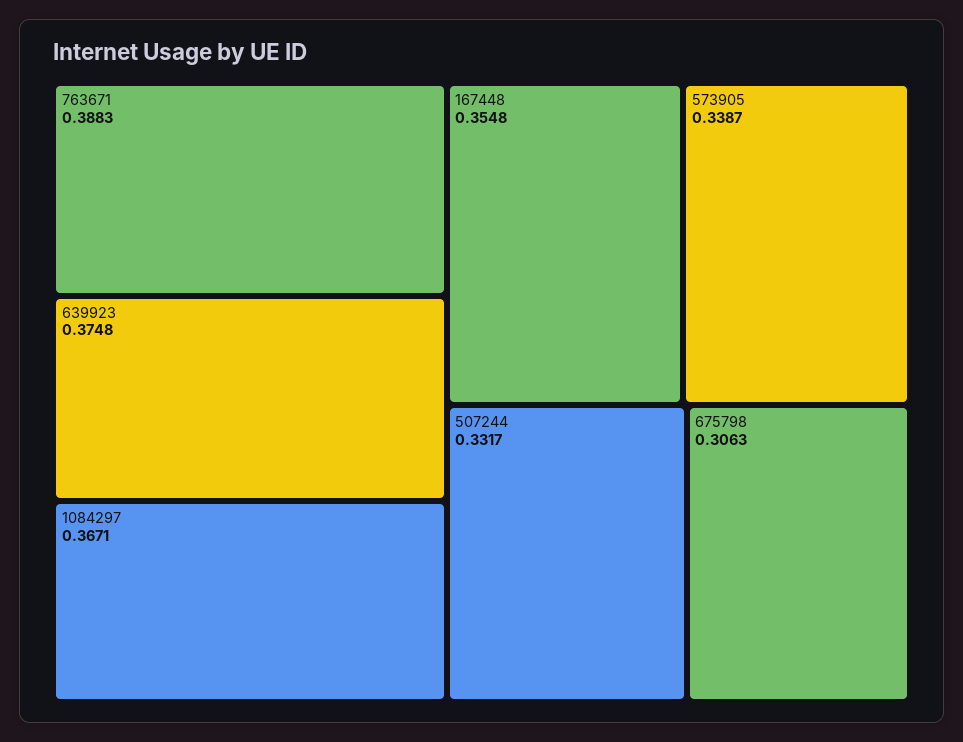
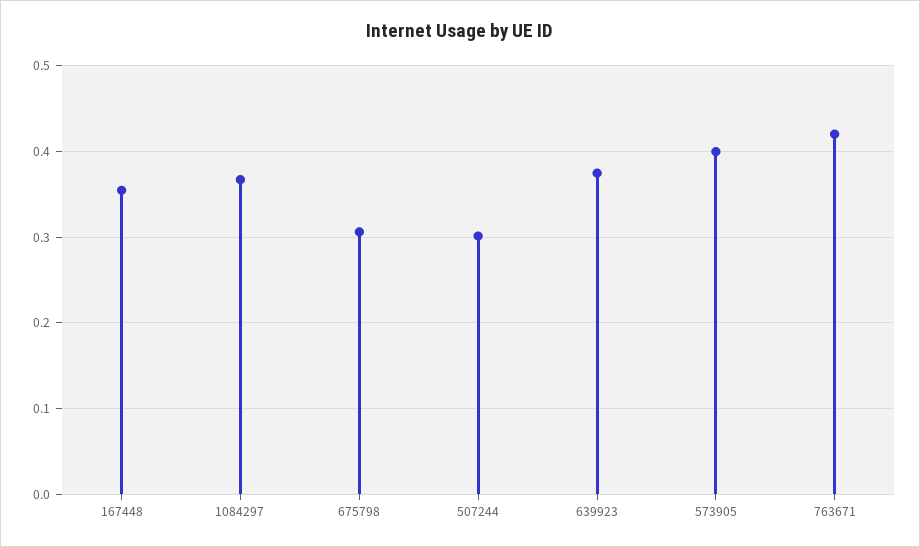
763671: 0.3883 -> 0.42
573905: 0.3387 -> 0.4
507244: 0.3317 -> 0.3

